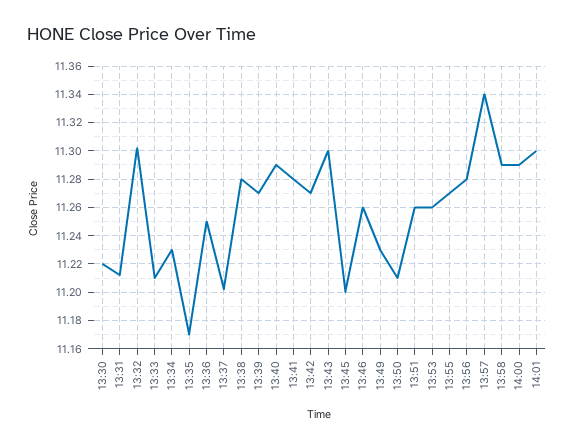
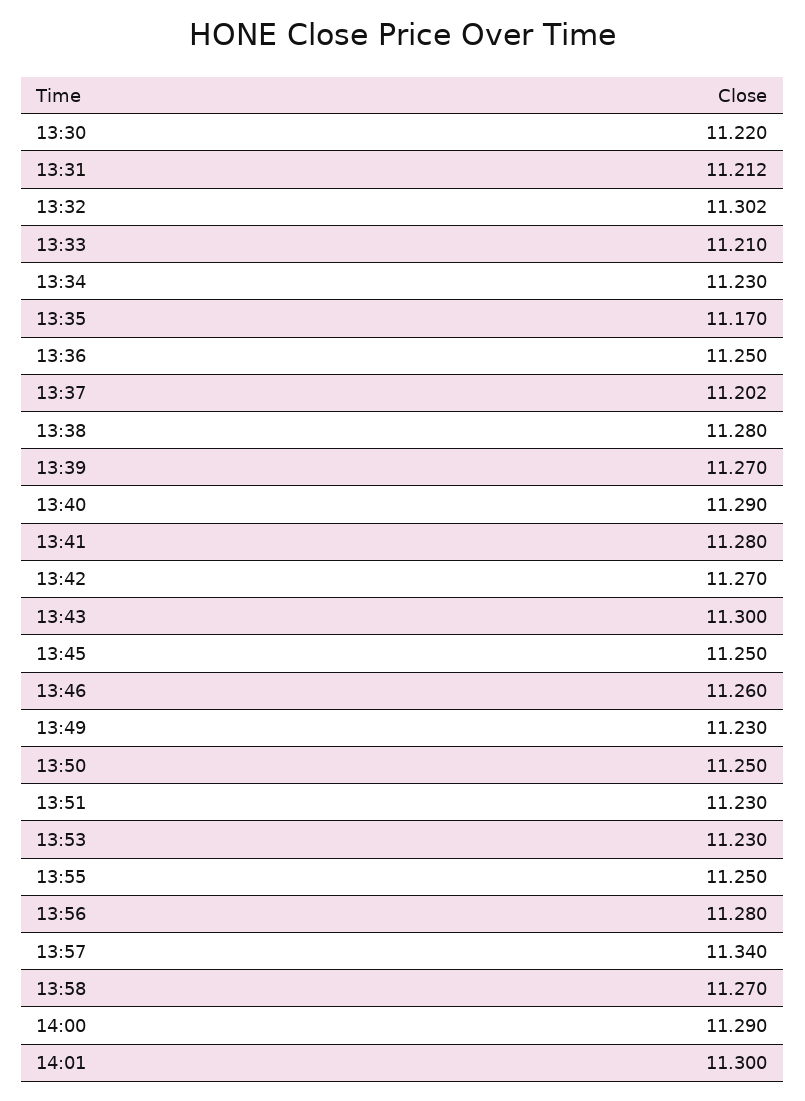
13:45: 11.2 -> 11.25
13:50: 11.21 -> 11.25
13:51: 11.26 -> 11.23
13:53: 11.26 -> 11.23
13:55: 11.27 -> 11.25
13:58: 11.29 -> 11.27

